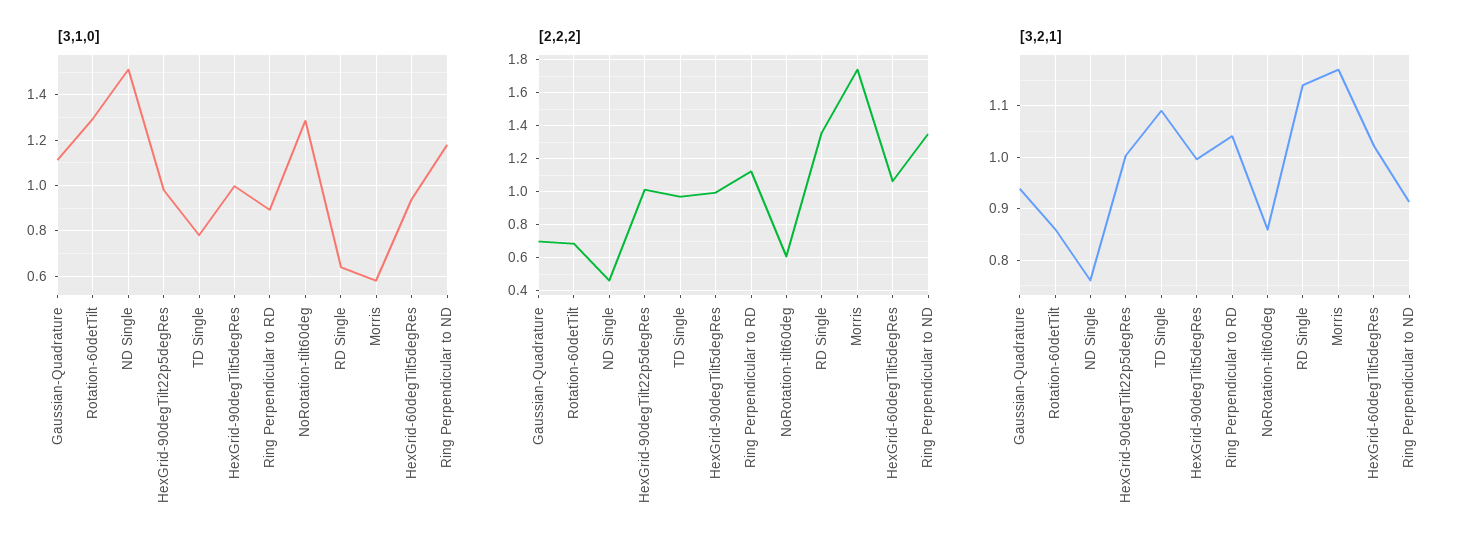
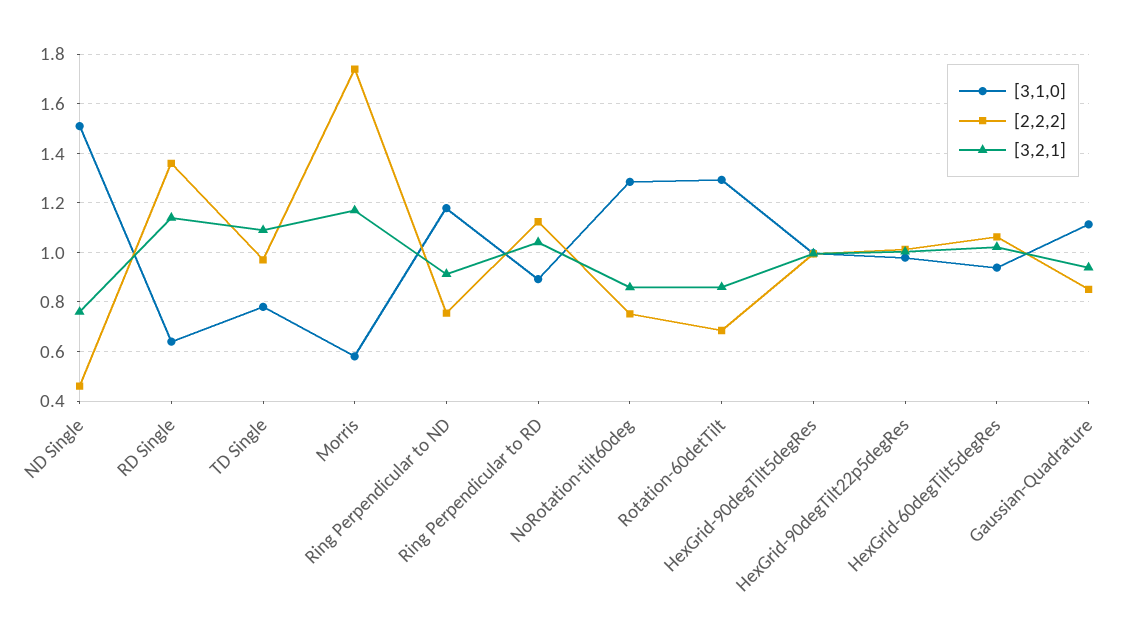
[2,2,2], Gaussian-Quadrature: 0.7 -> 0.85
[2,2,2], NoRotation-tilt60deg: 0.6 -> 0.75
[2,2,2], Ring Perpendicular to ND: 1.35 -> 0.75

